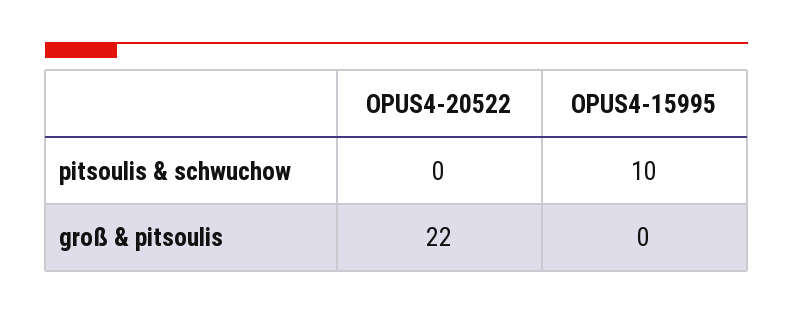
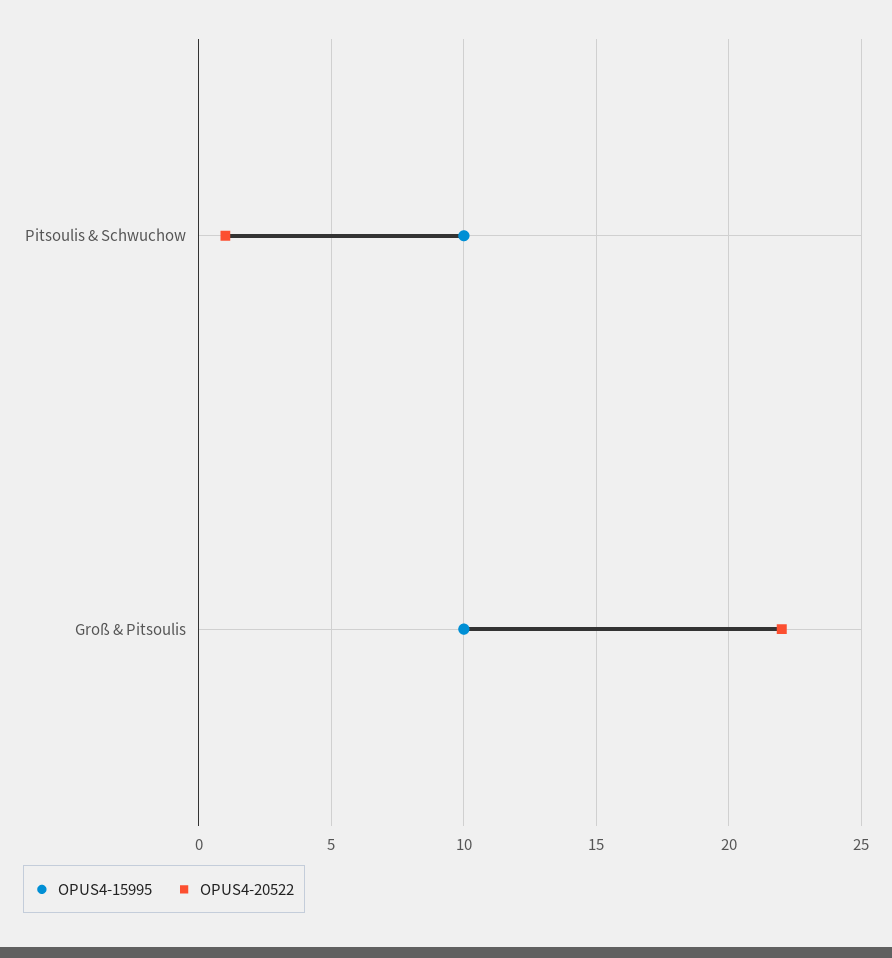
OPUS4-20522, pitsoulis & schwuchow: 0 -> 1
OPUS4-15995, groß & pitsoulis: 0 -> 10

